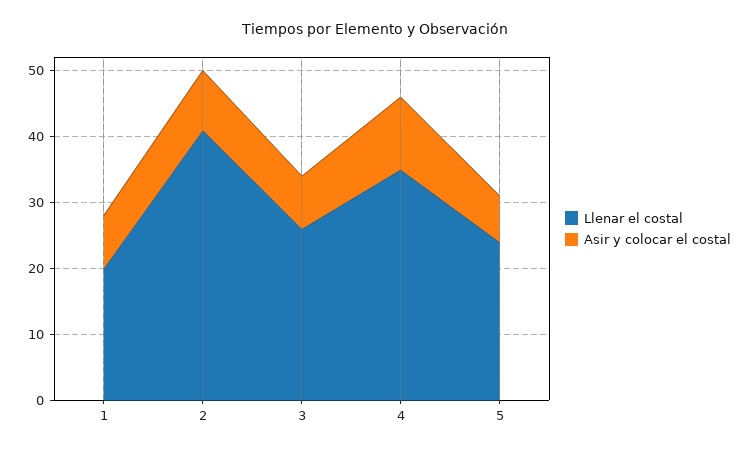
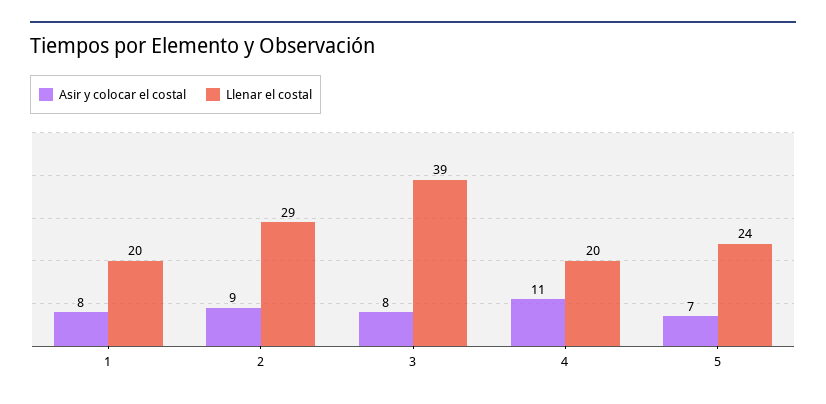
Llenar el costal, 2: 40 -> 29
Llenar el costal, 3: 25 -> 39
Llenar el costal, 4: 35 -> 20

